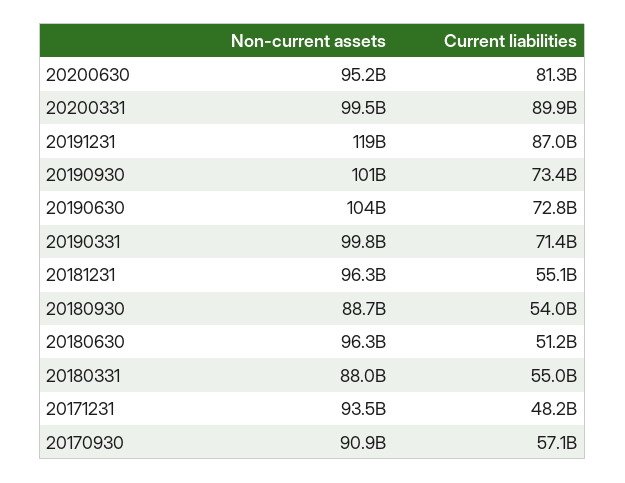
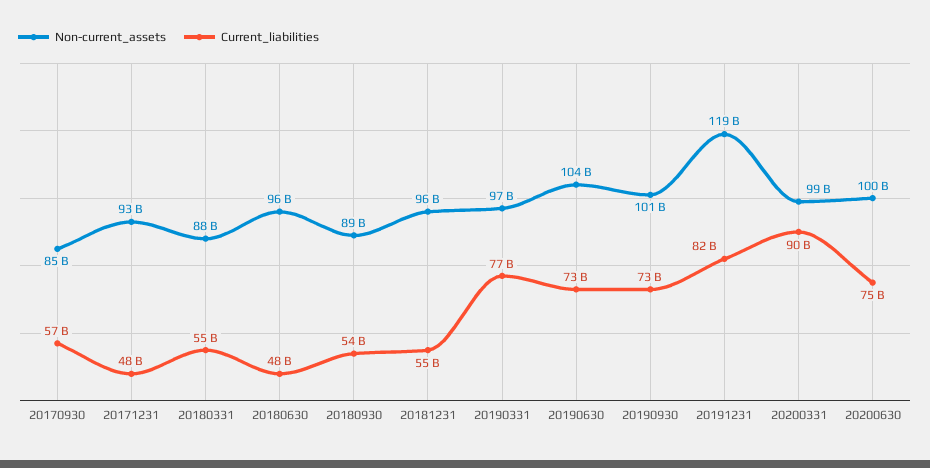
Non-current assets, 20200630: 95200000000 -> 100000000000
Current liabilities, 20200630: 81300000000 -> 75000000000
Current liabilities, 20191231: 87000000000 -> 82000000000
Non-current assets, 20190331: 99800000000 -> 97000000000
Current liabilities, 20190331: 71400000000 -> 77000000000
Current liabilities, 20180630: 51200000000 -> 48000000000
Non-current assets, 20170930: 90900000000 -> 85000000000

